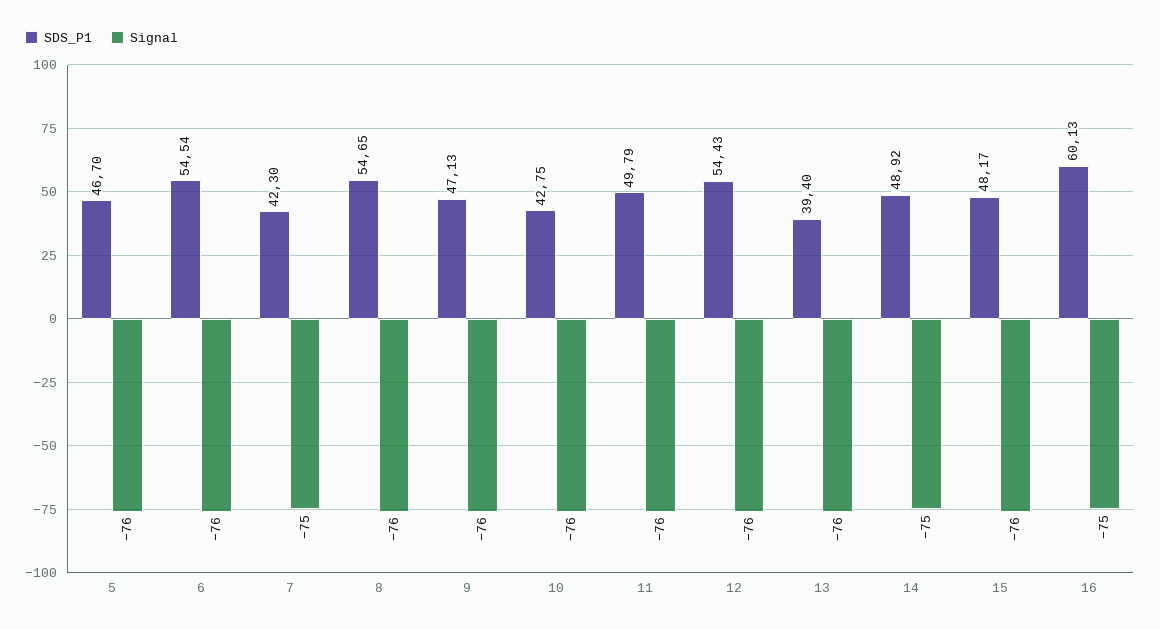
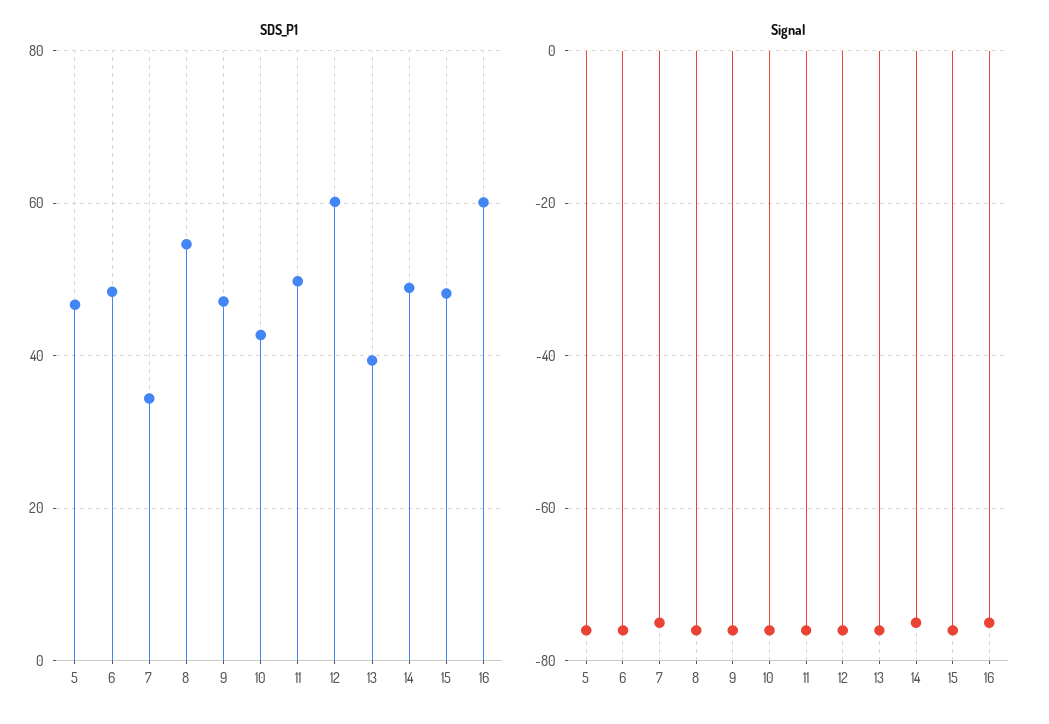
SDS_P1, 6: 54.54 -> 48
SDS_P1, 7: 42.3 -> 34
SDS_P1, 12: 54.43 -> 60

